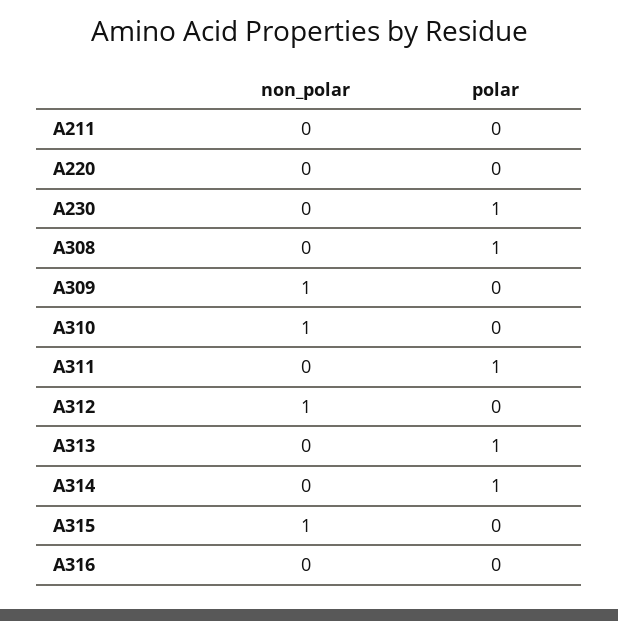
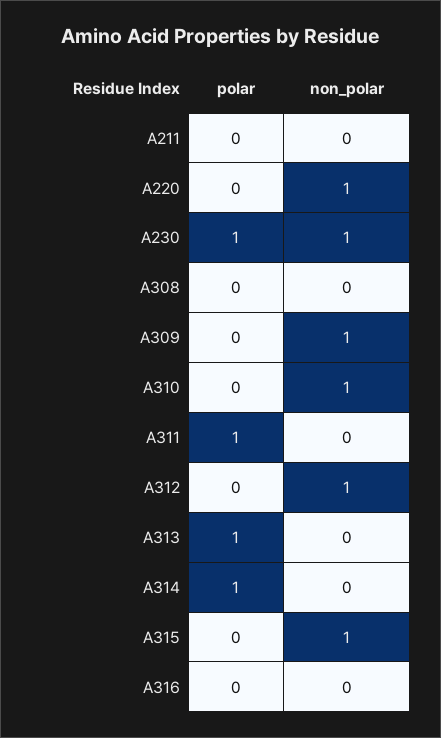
non_polar, A220: 0 -> 1
non_polar, A230: 0 -> 1
polar, A308: 1 -> 0

